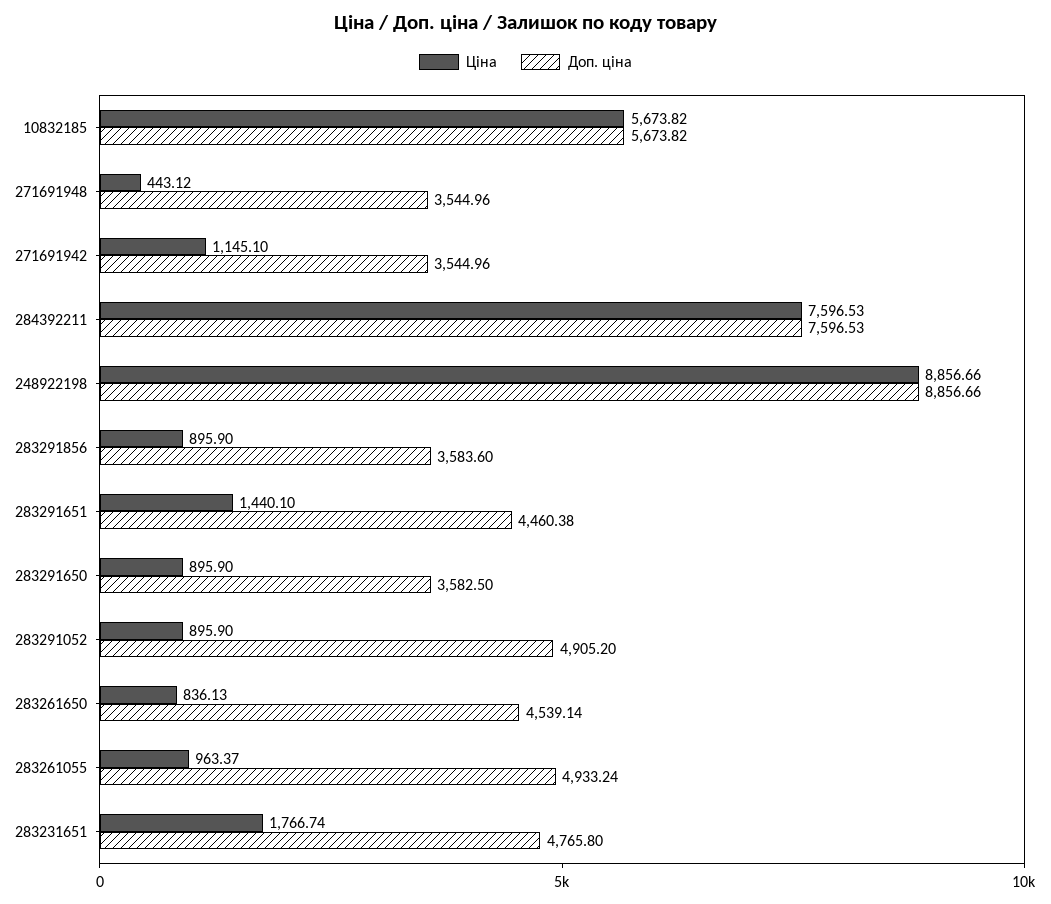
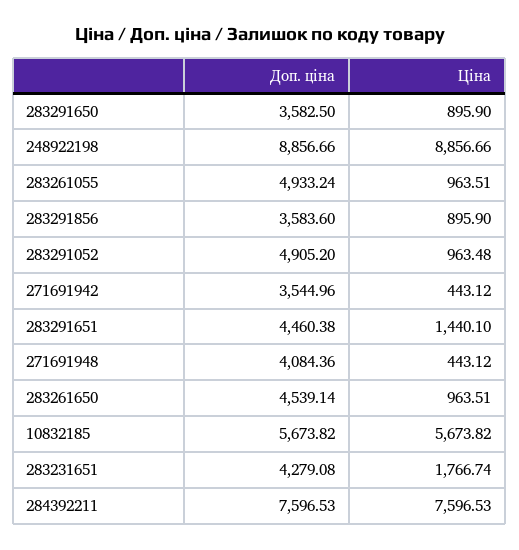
Доп. ціна, 271691948: 3544.96 -> 4084.36
Ціна, 271691942: 1145.1 -> 443.12
Ціна, 283291052: 895.9 -> 963.48
Ціна, 283261650: 836.13 -> 963.51
Ціна, 283261055: 963.37 -> 963.51
Доп. ціна, 283231651: 4765.8 -> 4279.08

